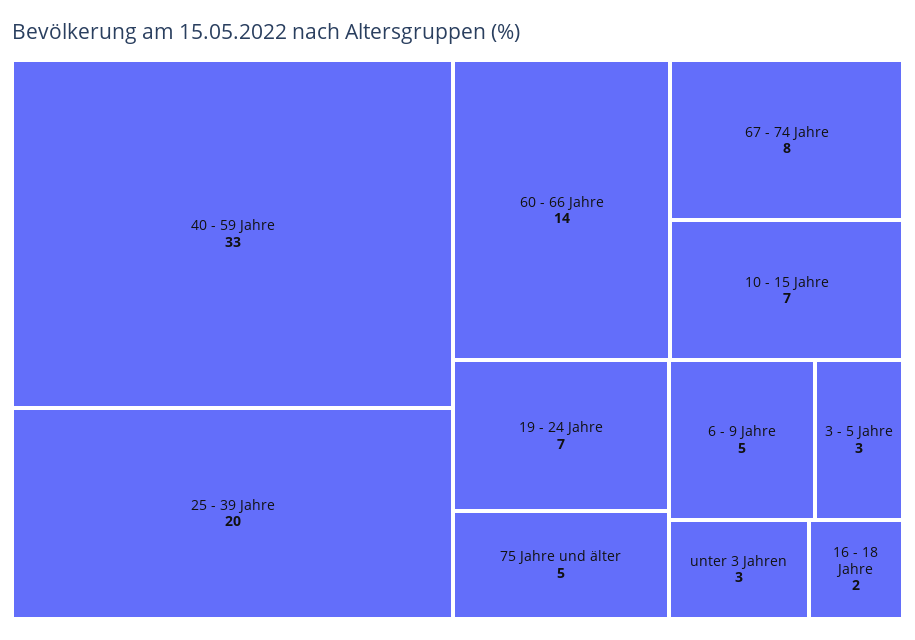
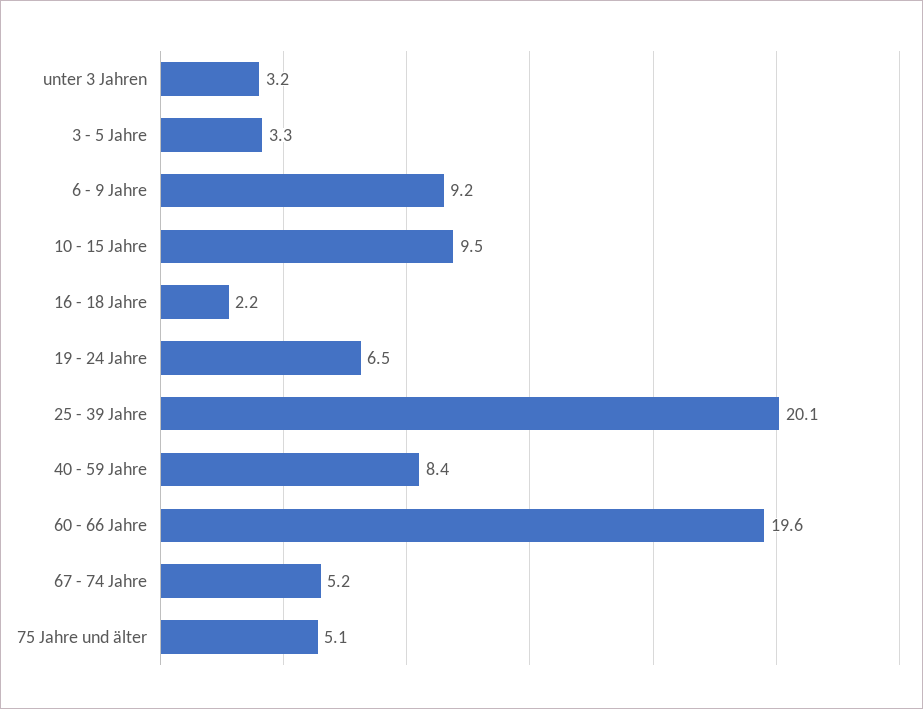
40 - 59 Jahre: 33 -> 8.4
60 - 66 Jahre: 14 -> 19.6
67 - 74 Jahre: 8 -> 5.2
10 - 15 Jahre: 7 -> 9.5
6 - 9 Jahre: 5 -> 9.2

